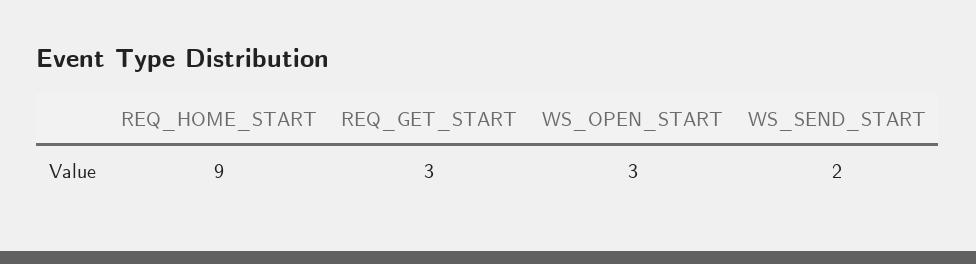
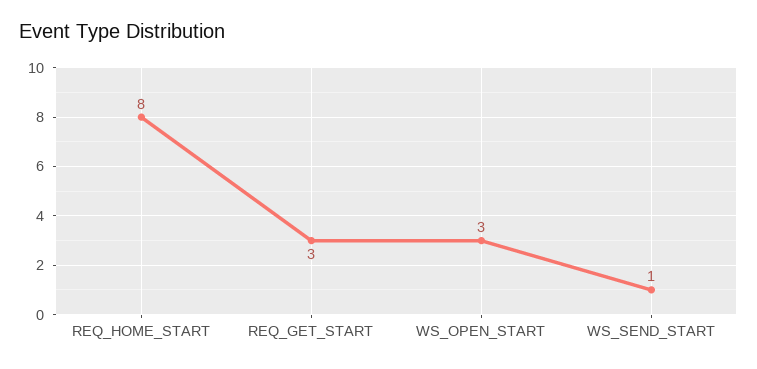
REQ_HOME_START: 9 -> 8
WS_SEND_START: 2 -> 1

